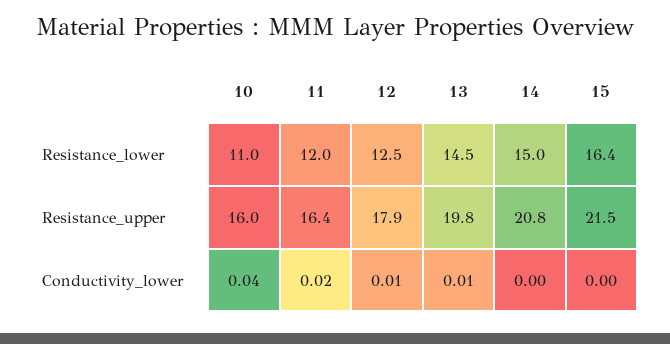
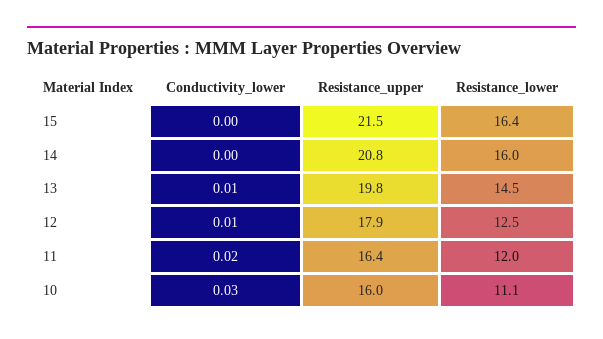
10, Resistance_lower: 11 -> 11.1
14, Resistance_lower: 15 -> 16
10, Conductivity_lower: 0.04 -> 0.03

